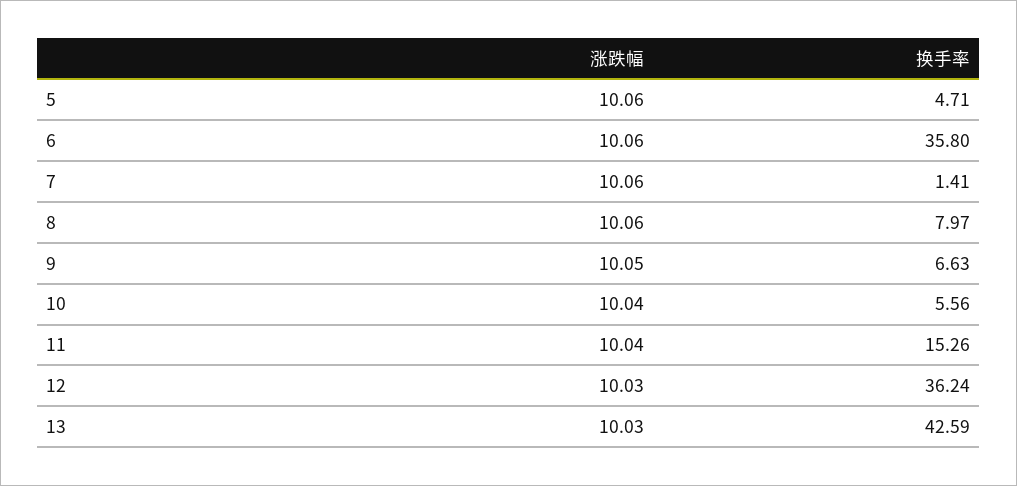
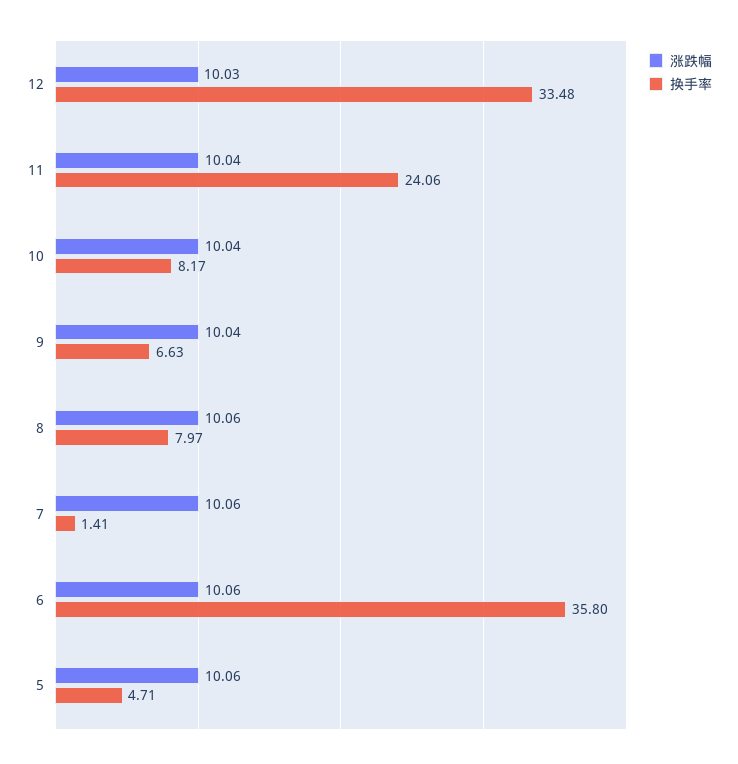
涨跌幅, 9: 10.05 -> 10.04
换手率, 10: 5.56 -> 8.17
换手率, 11: 15.26 -> 24.06
换手率, 12: 36.24 -> 33.48
涨跌幅, 13: 10.03 -> none
换手率, 13: 42.59 -> none

